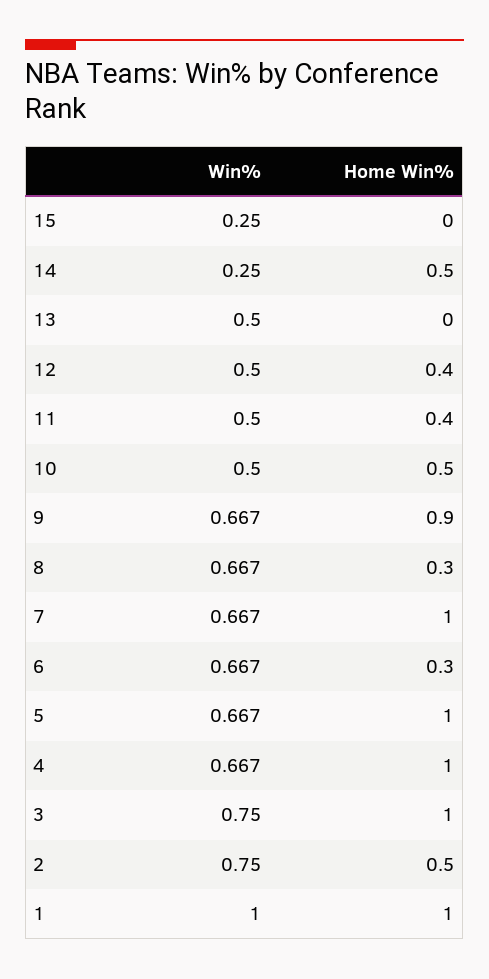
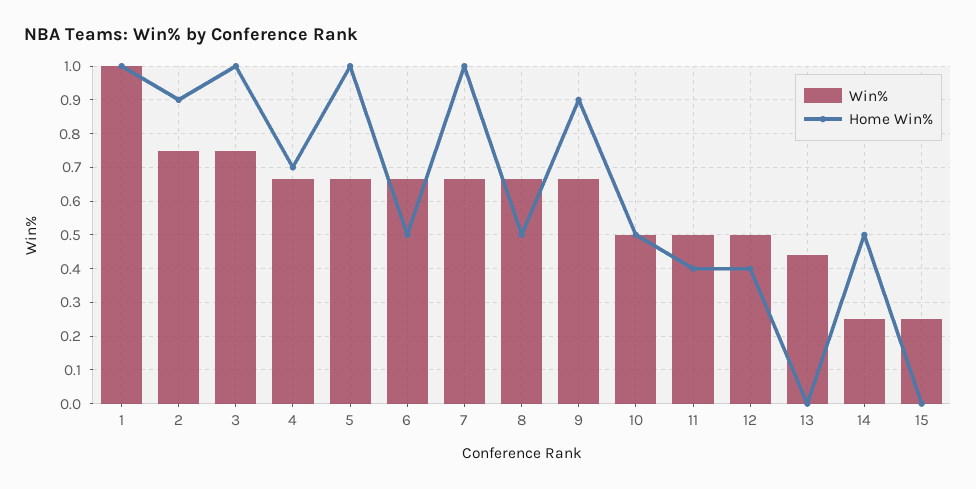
Win%, 13: 0.5 -> 0.44
Home Win%, 8: 0.3 -> 0.5
Home Win%, 6: 0.3 -> 0.5
Home Win%, 4: 1 -> 0.7
Home Win%, 2: 0.5 -> 0.9

